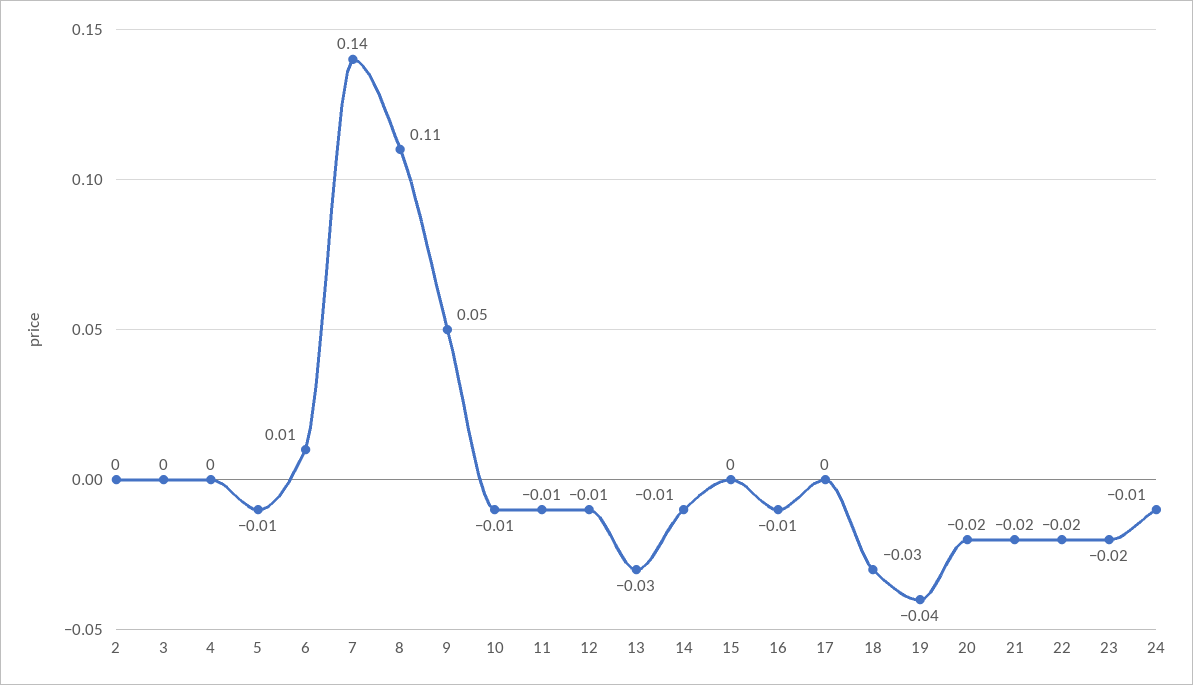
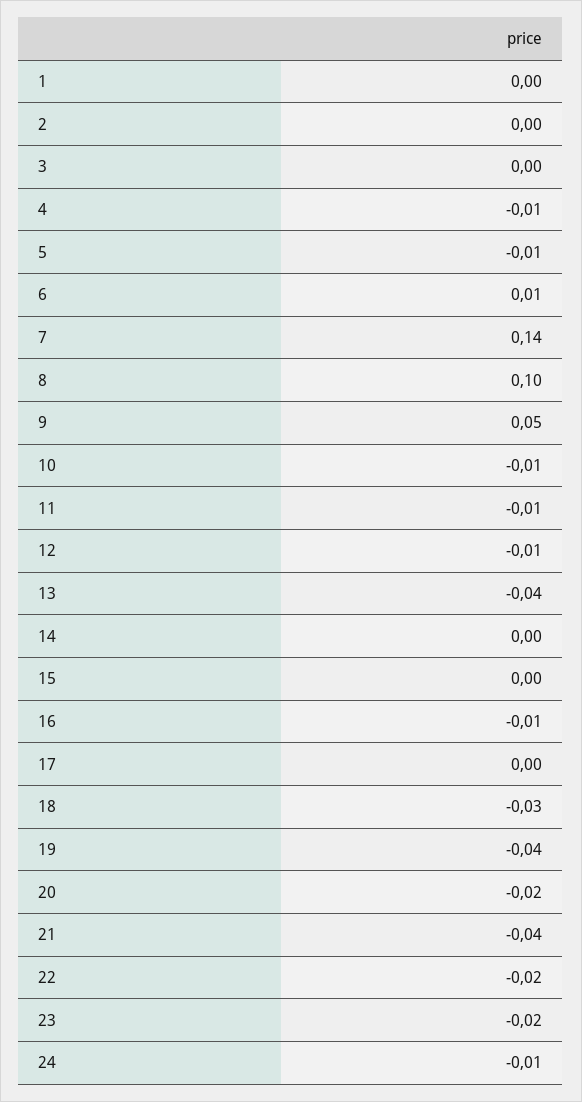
4: 0 -> -0.01
8: 0.11 -> 0.1
13: -0.03 -> -0.04
14: -0.01 -> 0
21: -0.02 -> -0.04
1: none -> 0

